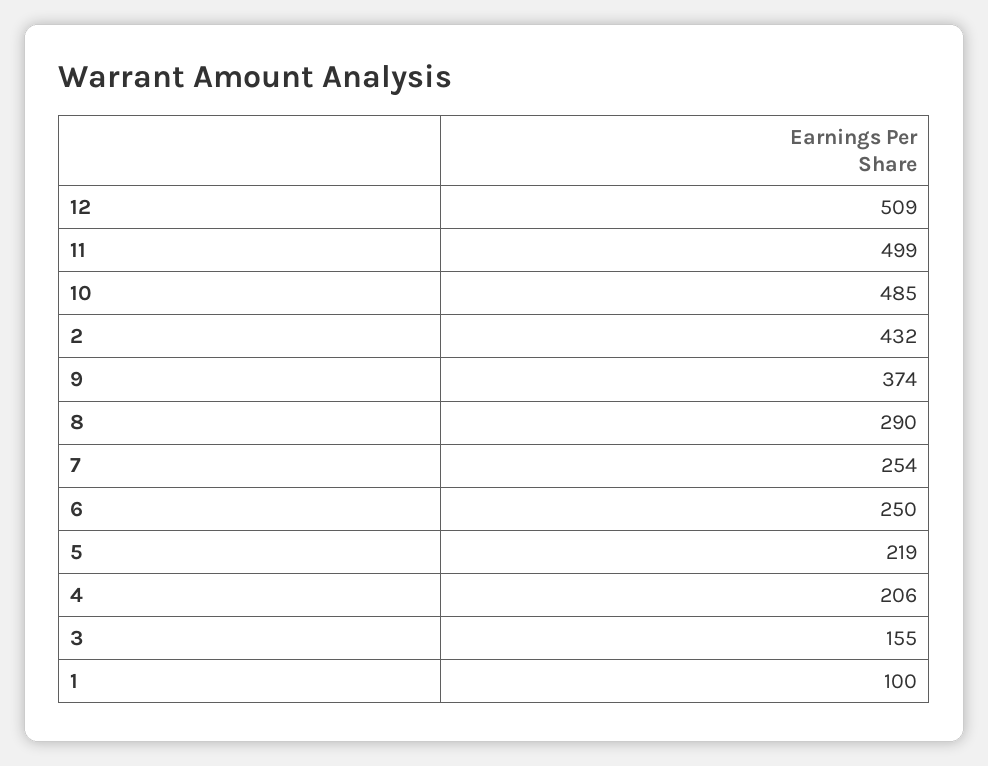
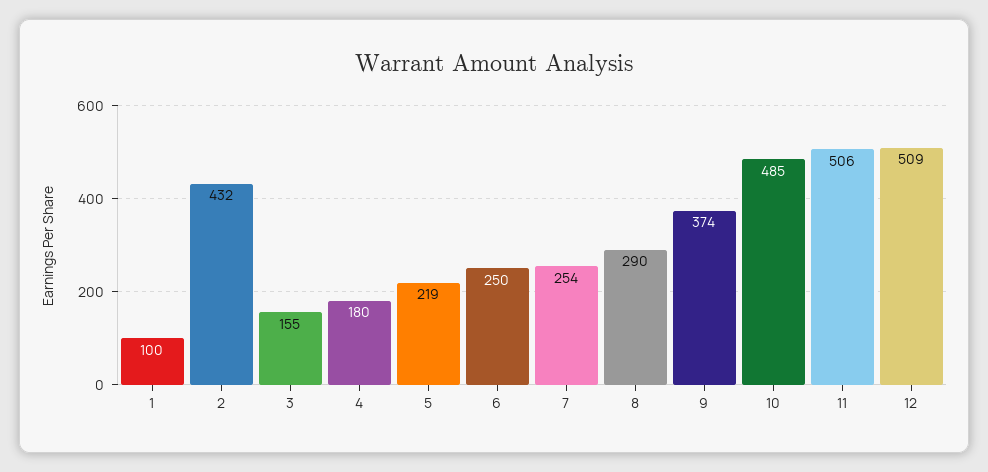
11: 499 -> 506
4: 206 -> 180

